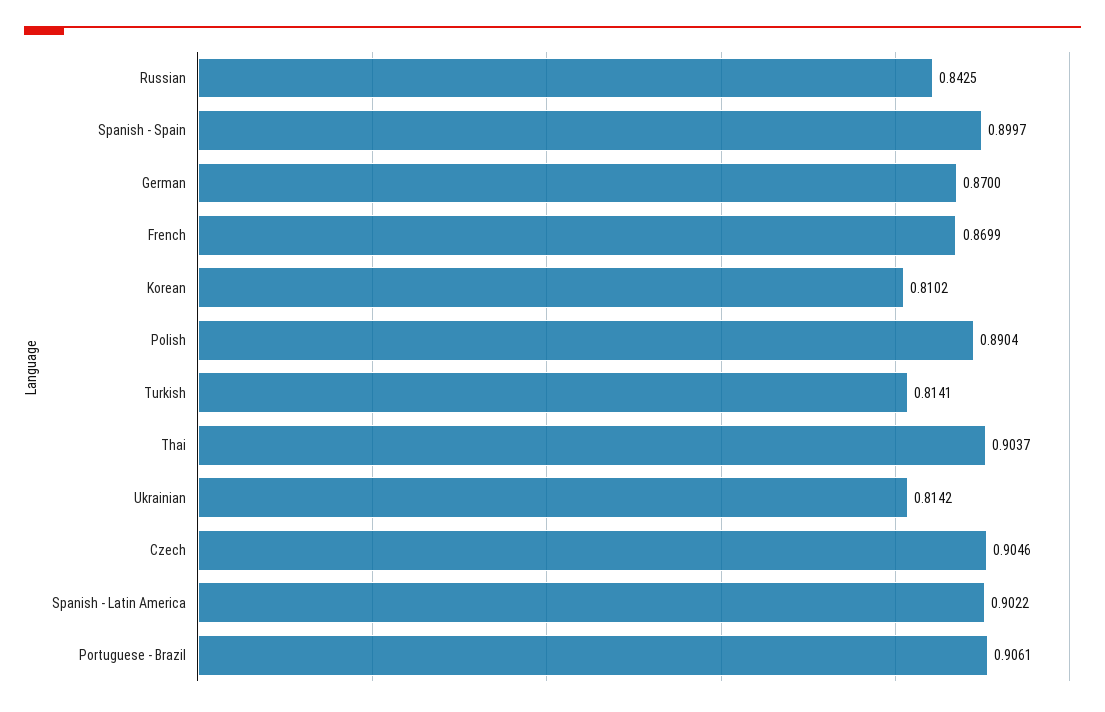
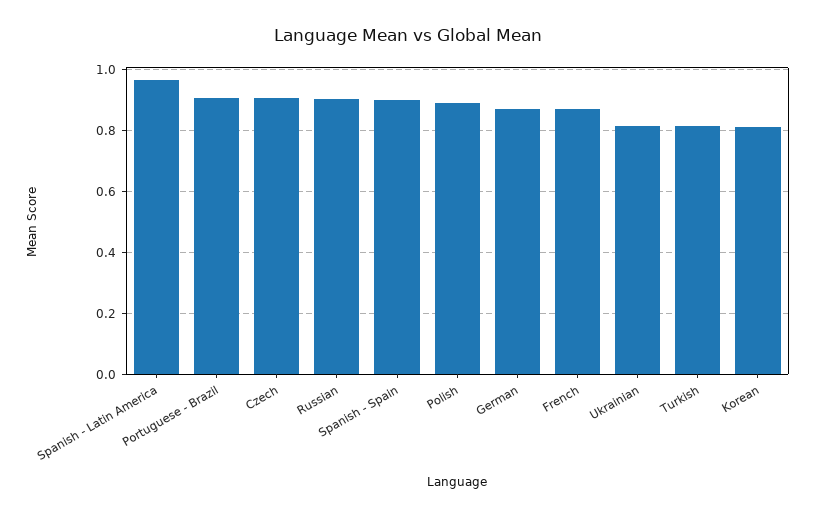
Russian: 0.8425 -> 0.9
Thai: 0.9037 -> none
Spanish - Latin America: 0.9022 -> 0.96

